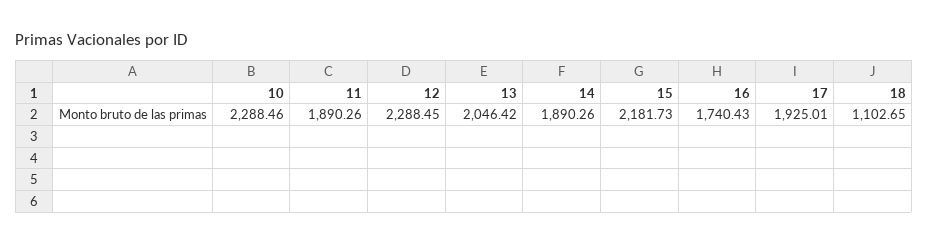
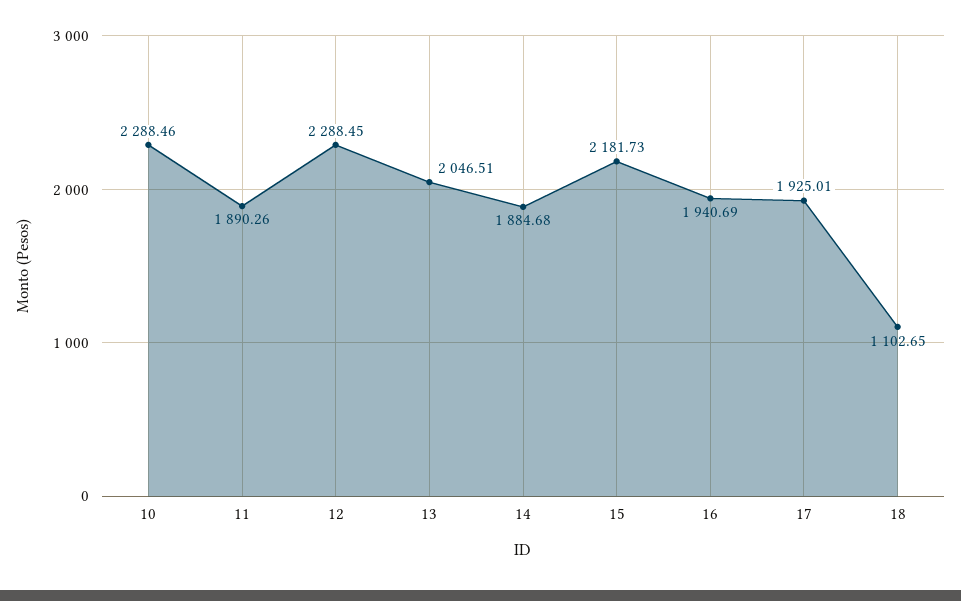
13: 2046.42 -> 2046.51
14: 1890.26 -> 1884.68
16: 1740.43 -> 1940.69

